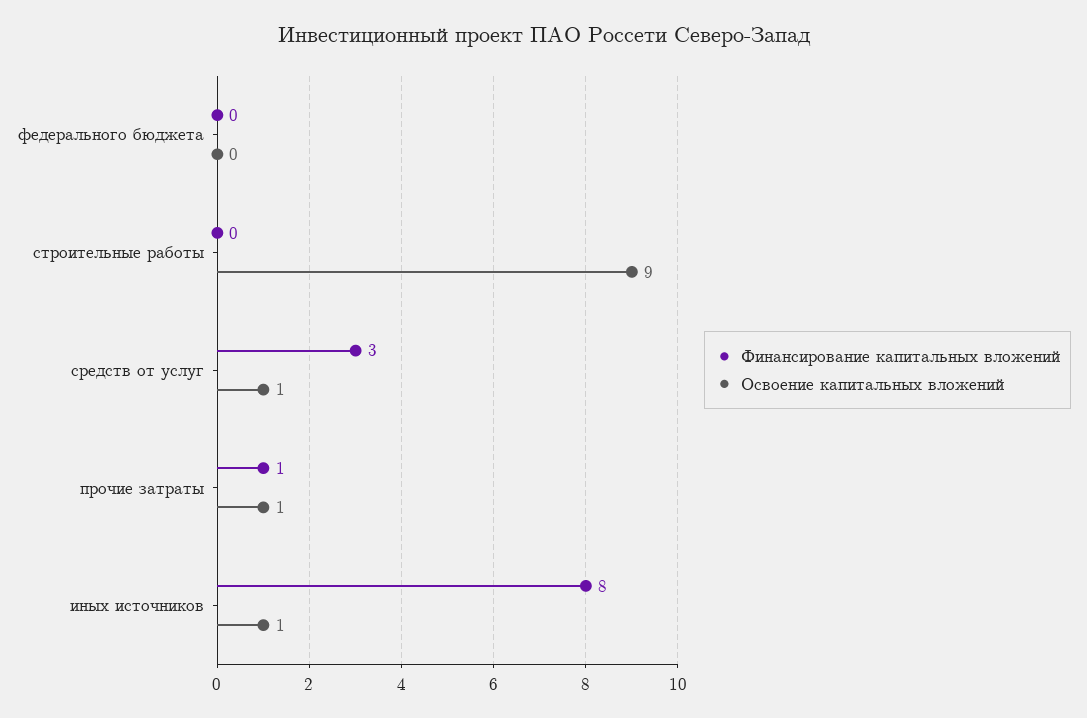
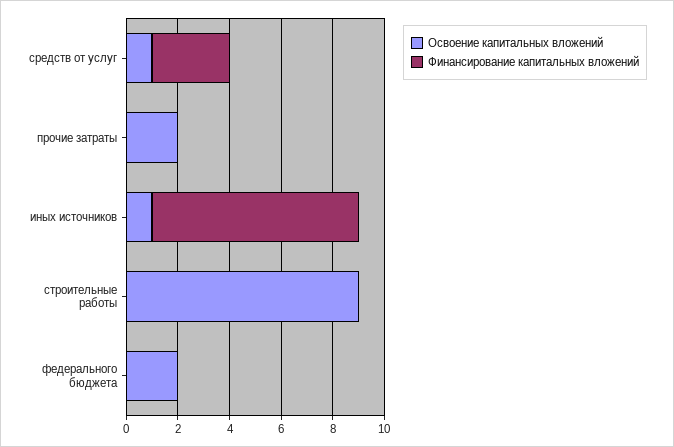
Освоение капитальных вложений, федерального бюджета: 0 -> 2
Финансирование капитальных вложений, прочие затраты: 1 -> 0
Освоение капитальных вложений, прочие затраты: 1 -> 2

